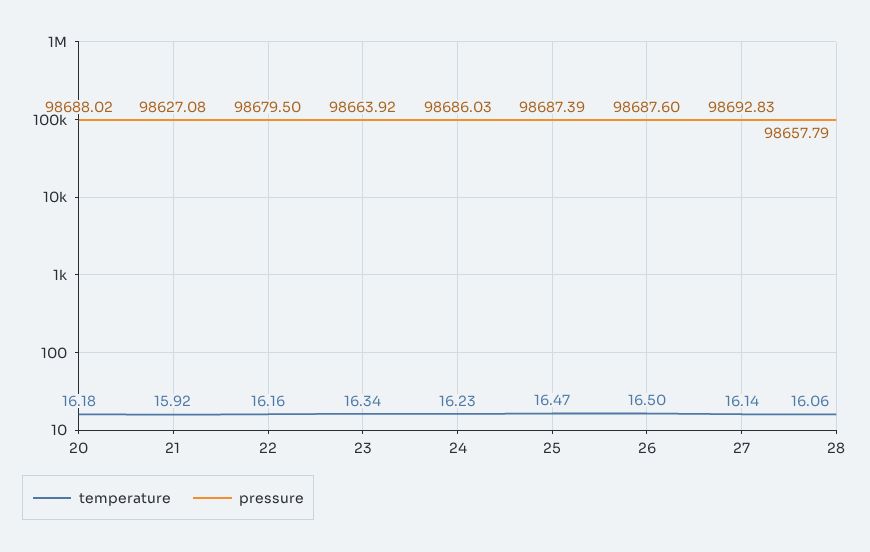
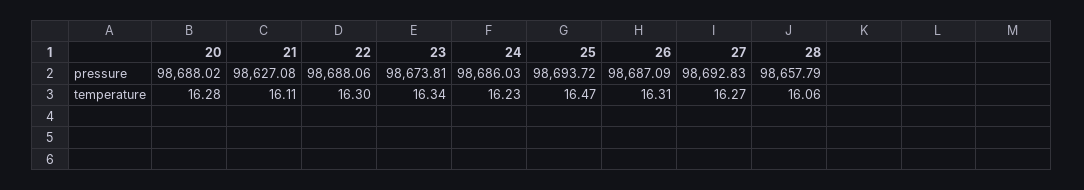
temperature, 20: 16.18 -> 16.28
temperature, 21: 15.92 -> 16.11
temperature, 22: 16.16 -> 16.3
pressure, 22: 98679.5 -> 98688.06
pressure, 23: 98663.92 -> 98673.81
pressure, 25: 98687.39 -> 98693.72
temperature, 26: 16.5 -> 16.31
pressure, 26: 98687.6 -> 98687.09
temperature, 27: 16.14 -> 16.27

